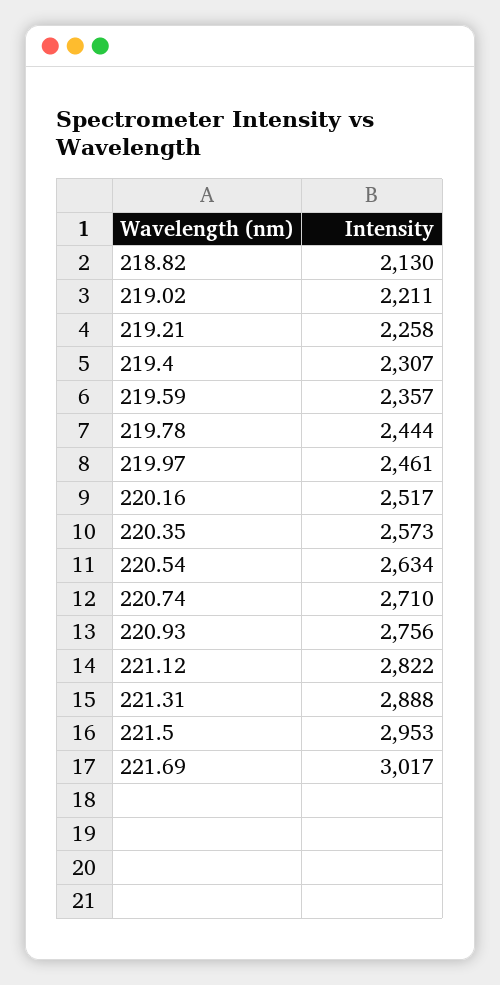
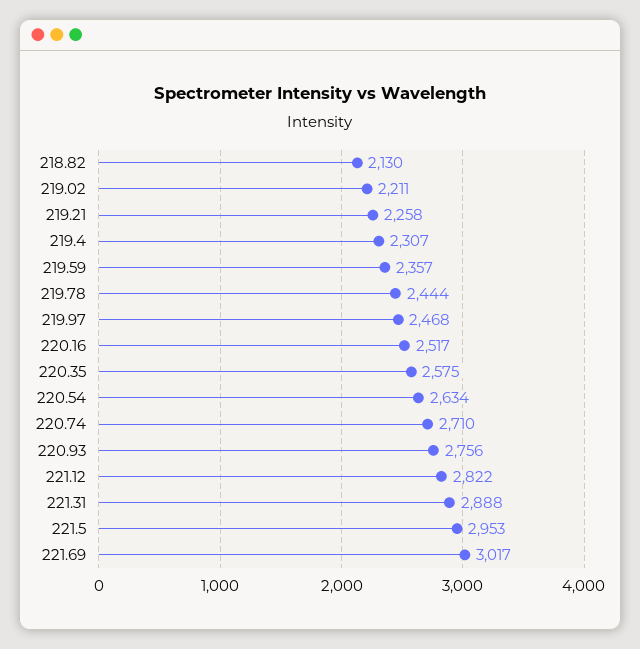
219.97: 2461 -> 2468
220.35: 2573 -> 2575

